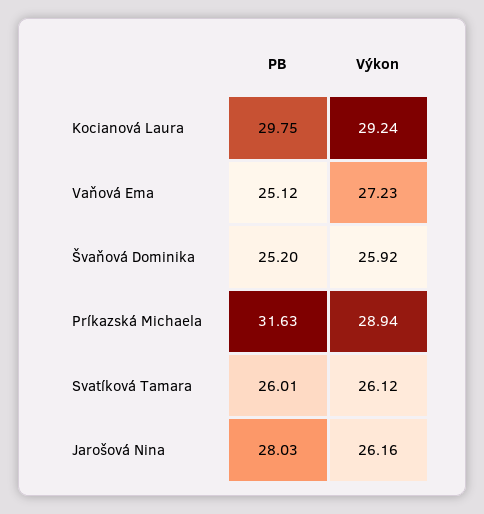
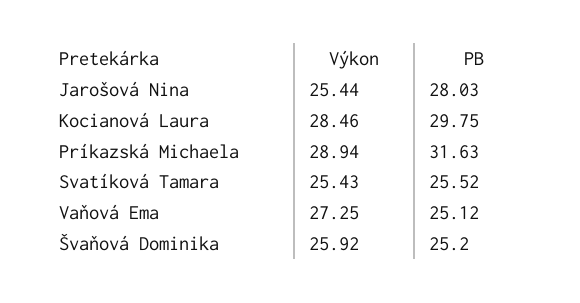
Výkon, Kocianová Laura: 29.24 -> 28.46
Výkon, Vaňová Ema: 27.23 -> 27.25
PB, Svatíková Tamara: 26.01 -> 25.52
Výkon, Svatíková Tamara: 26.12 -> 25.43
Výkon, Jarošová Nina: 26.16 -> 25.44

